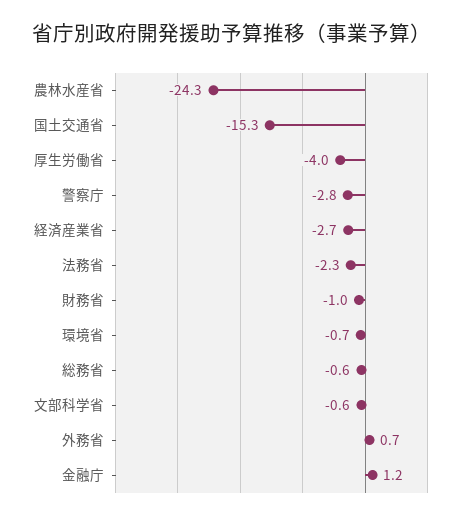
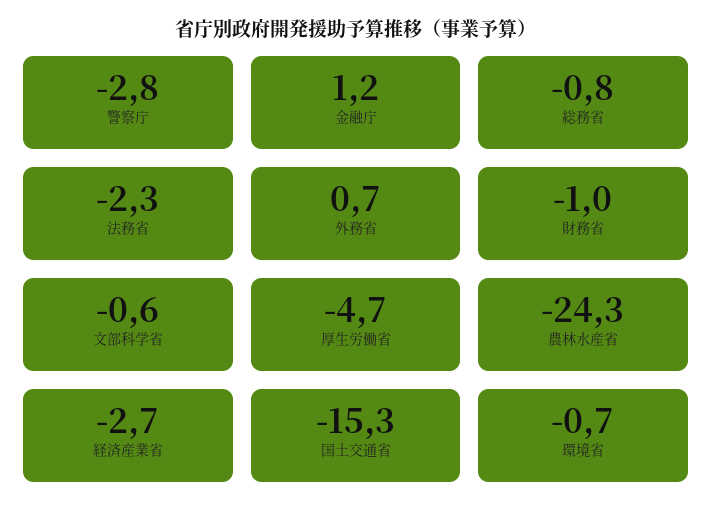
厚生労働省: -4 -> -4.7
総務省: -0.6 -> -0.8

